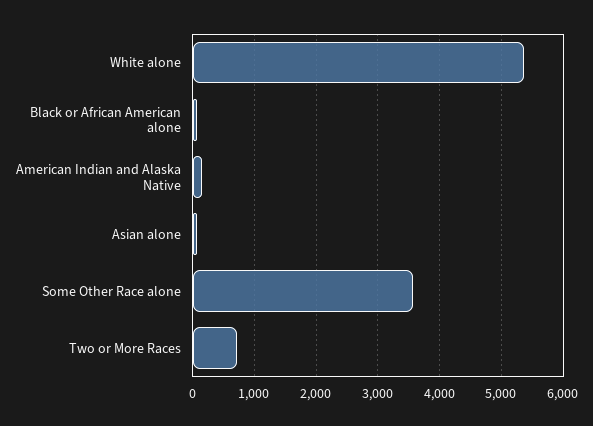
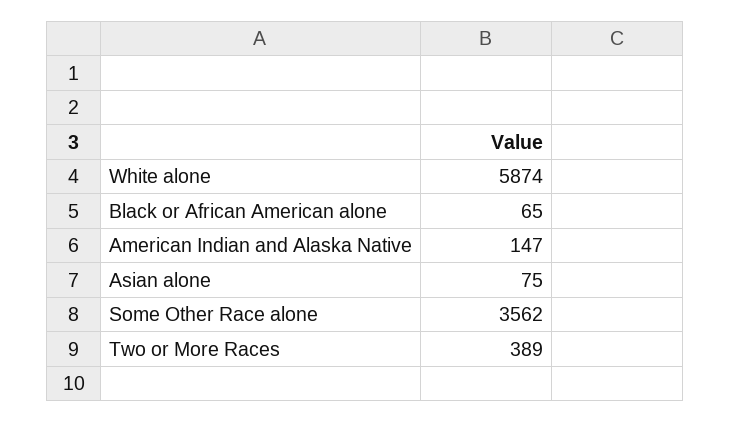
White alone: 5400 -> 5874
Two or More Races: 700 -> 389

